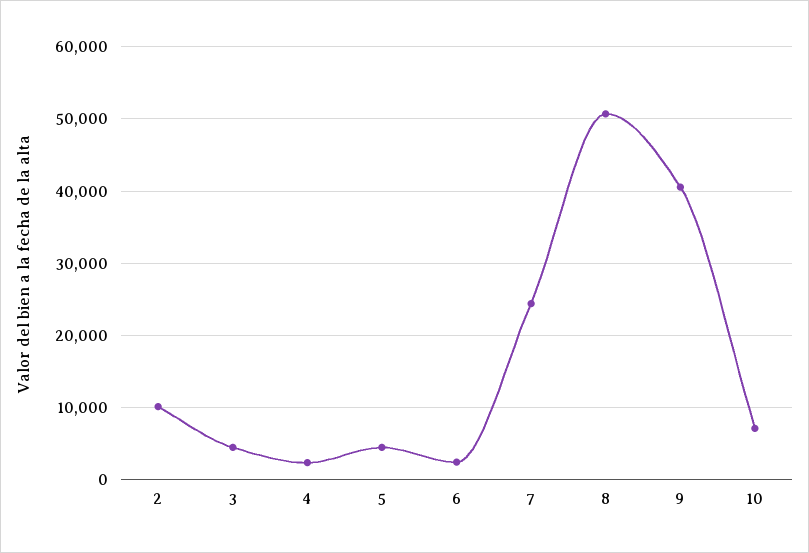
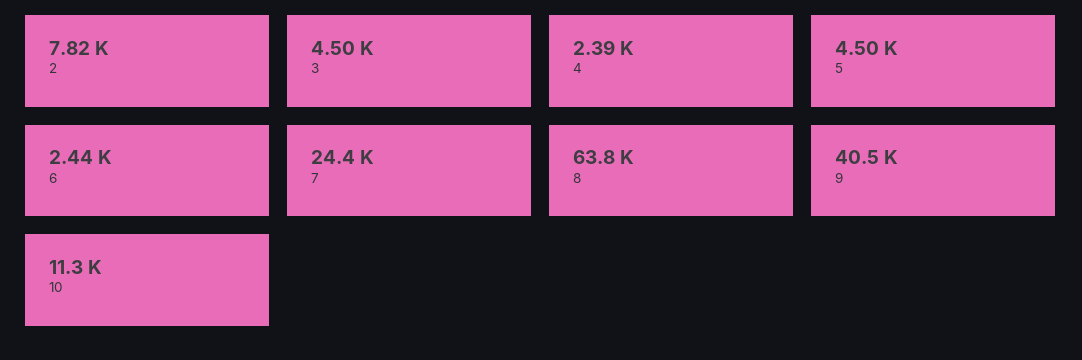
2: 10000 -> 7820
8: 51000 -> 63800
10: 7000 -> 11300

